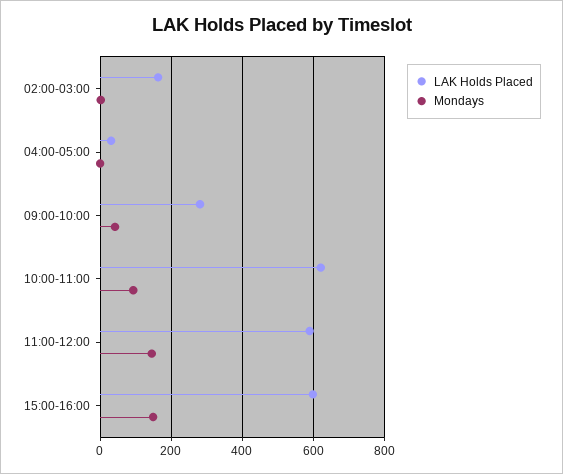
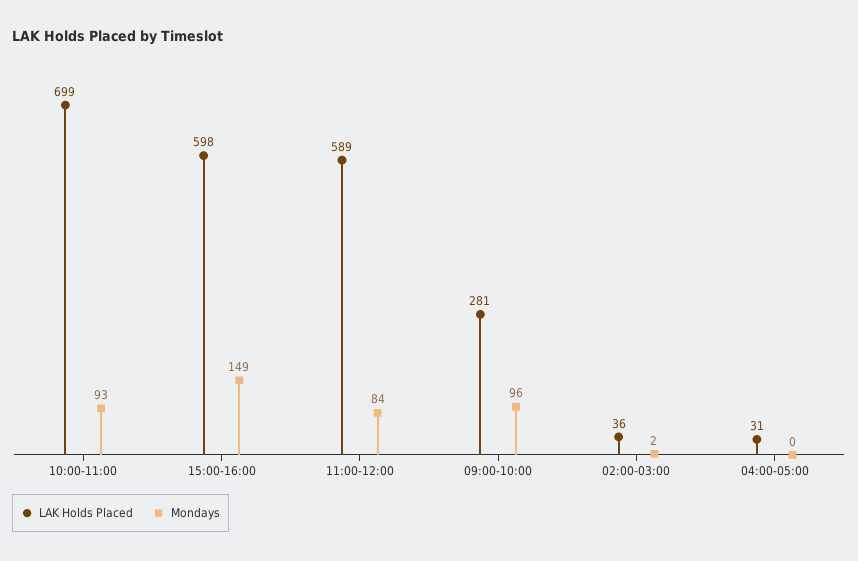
LAK Holds Placed, 02:00-03:00: 160 -> 36
Mondays, 09:00-10:00: 40 -> 96
LAK Holds Placed, 10:00-11:00: 620 -> 699
Mondays, 11:00-12:00: 140 -> 84

